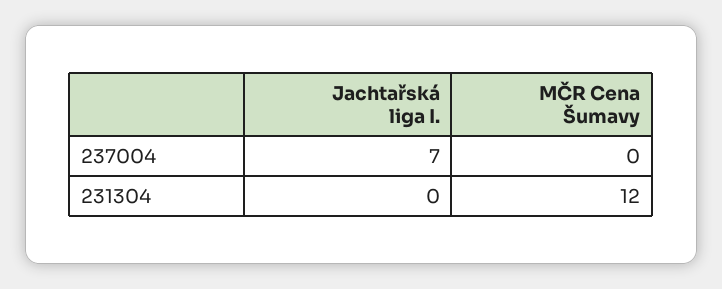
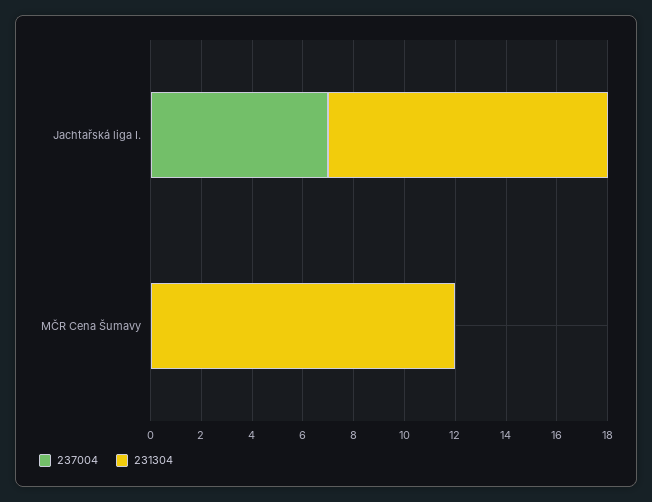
231304, Jachtařská liga I.: 0 -> 11

